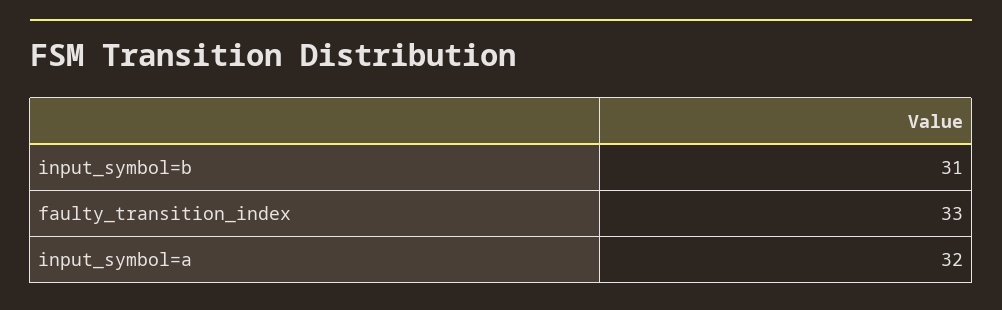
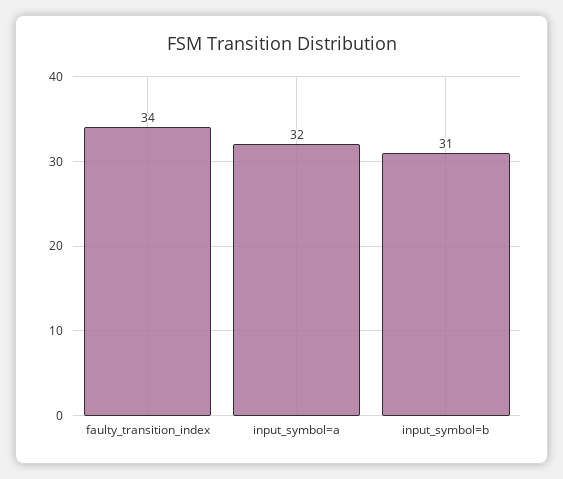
faulty_transition_index: 33 -> 34

